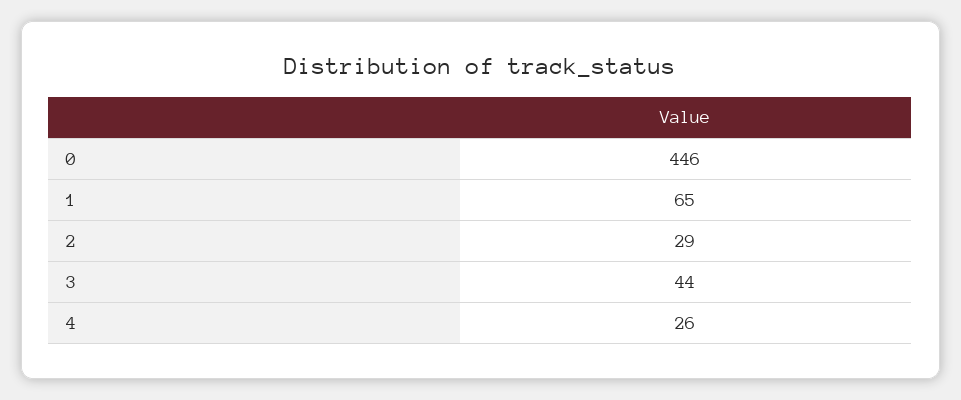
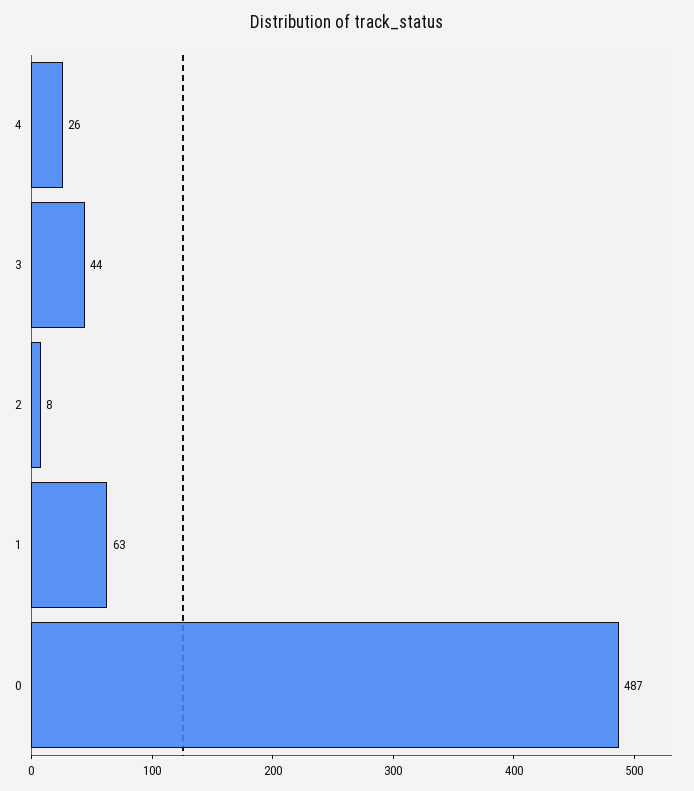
0: 446 -> 487
1: 65 -> 63
2: 29 -> 8

